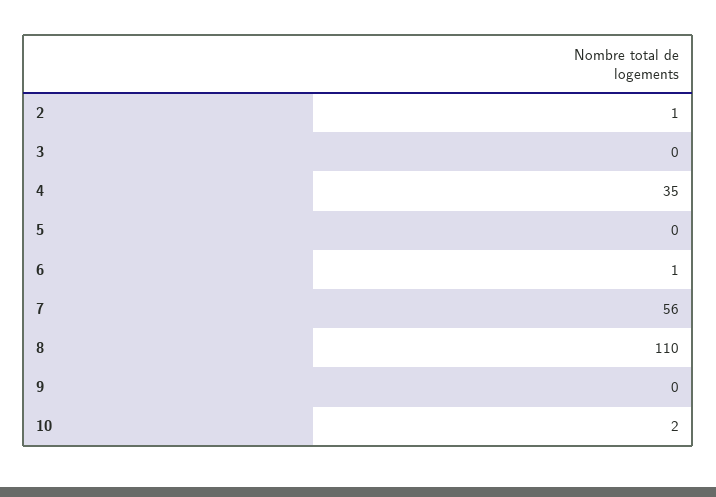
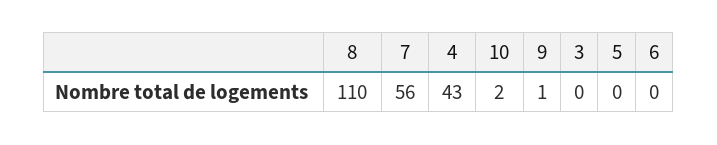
2: 1 -> none
4: 35 -> 43
6: 1 -> 0
9: 0 -> 1

